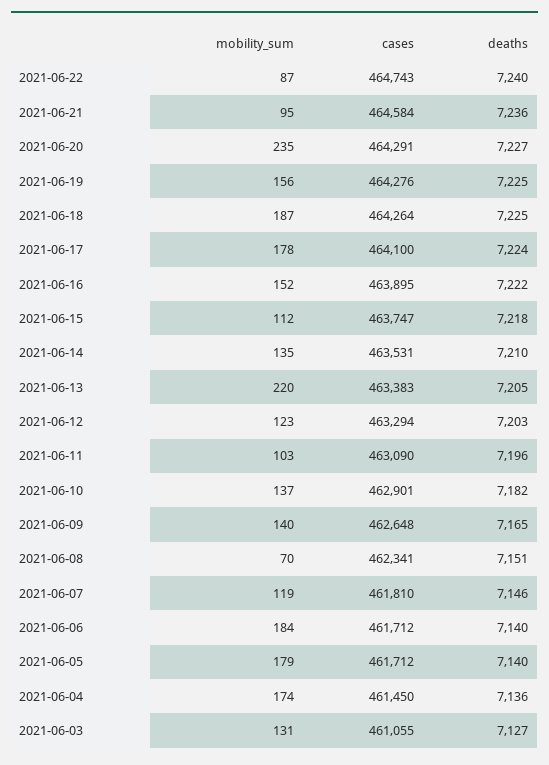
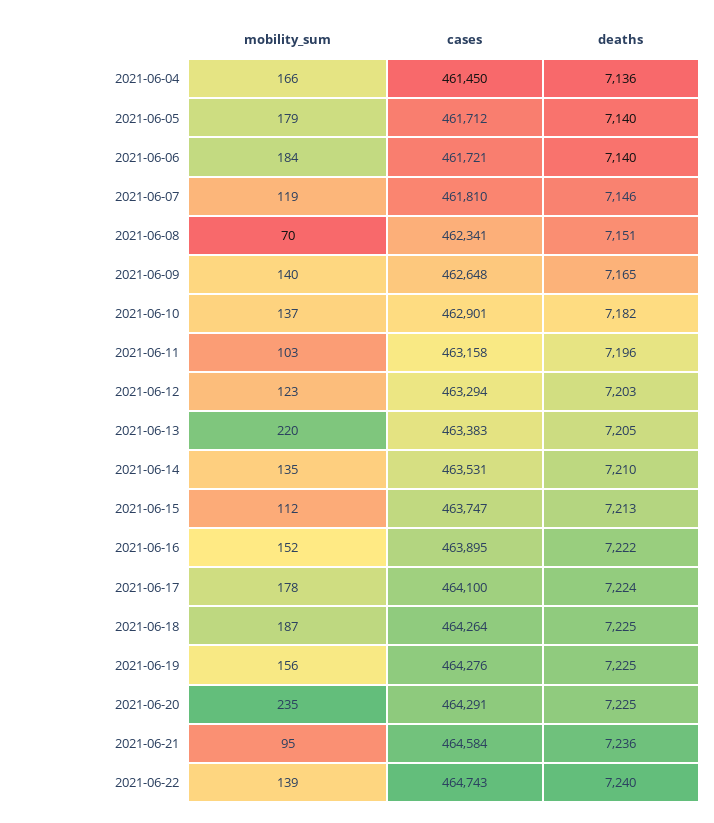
mobility_sum, 2021-06-22: 87 -> 139
deaths, 2021-06-20: 7227 -> 7225
deaths, 2021-06-15: 7218 -> 7213
cases, 2021-06-11: 463090 -> 463158
cases, 2021-06-06: 461712 -> 461721
mobility_sum, 2021-06-04: 174 -> 166
mobility_sum, 2021-06-03: 131 -> none
cases, 2021-06-03: 461055 -> none
deaths, 2021-06-03: 7127 -> none

